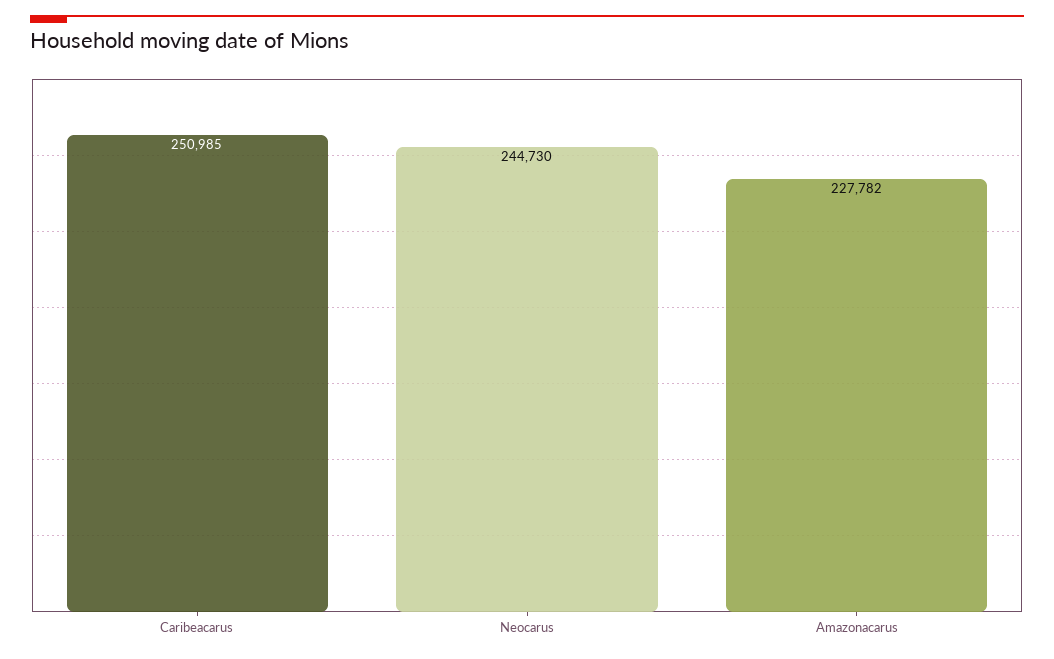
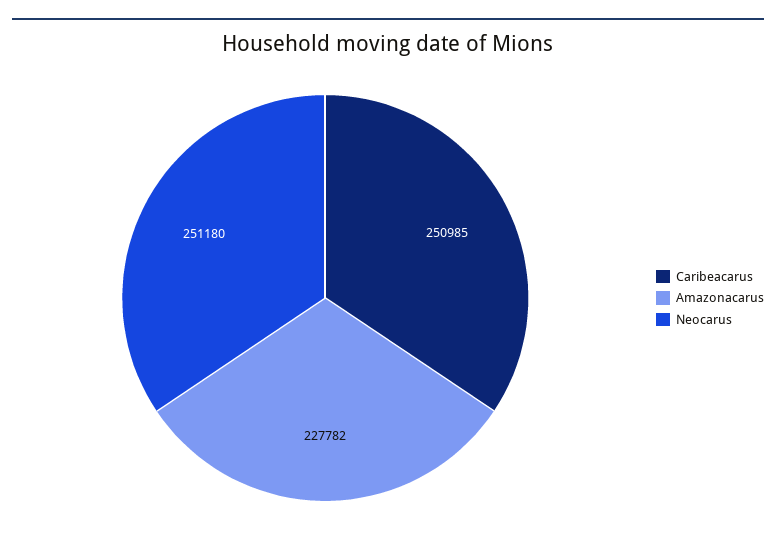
Neocarus: 244730 -> 251180

